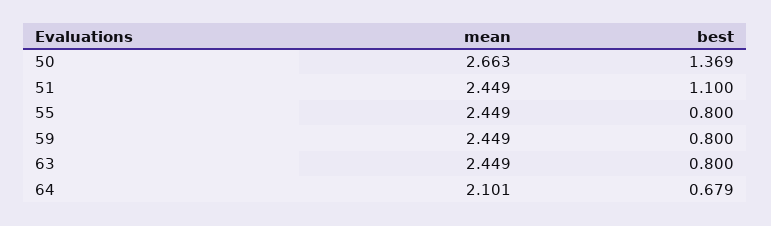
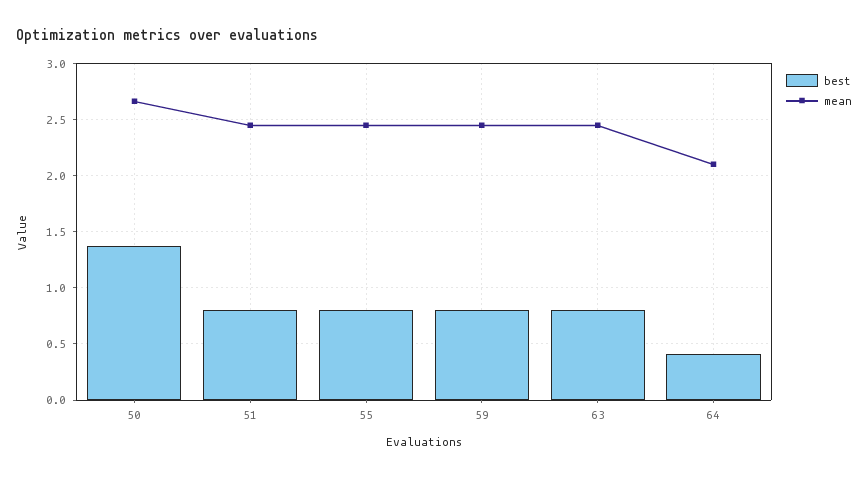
best, 51: 1.1 -> 0.8
best, 64: 0.679 -> 0.4

